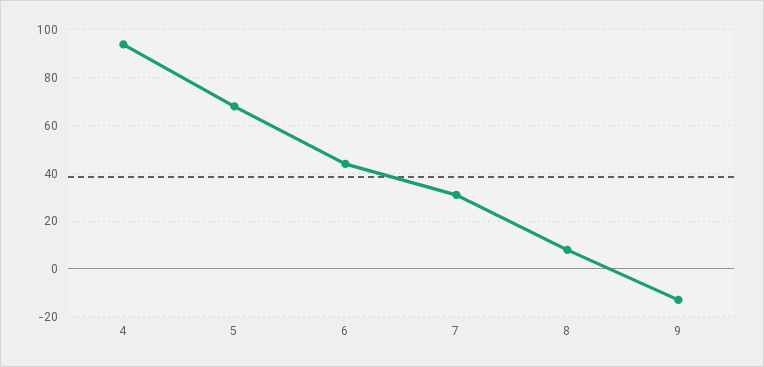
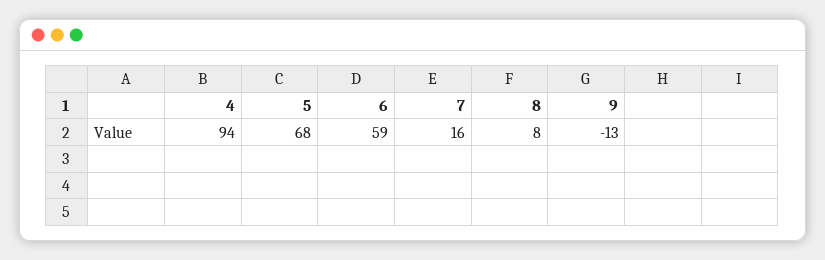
6: 45 -> 59
7: 30 -> 16

